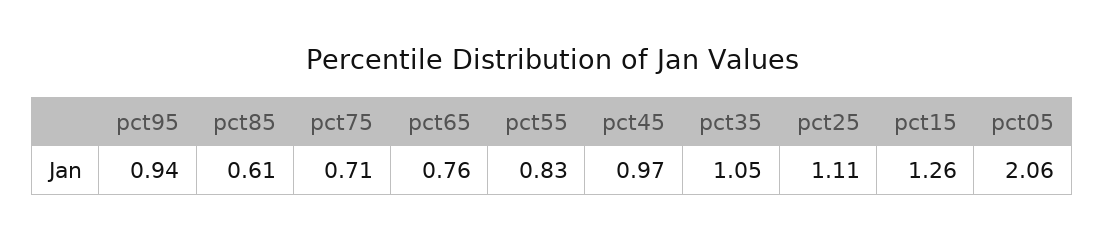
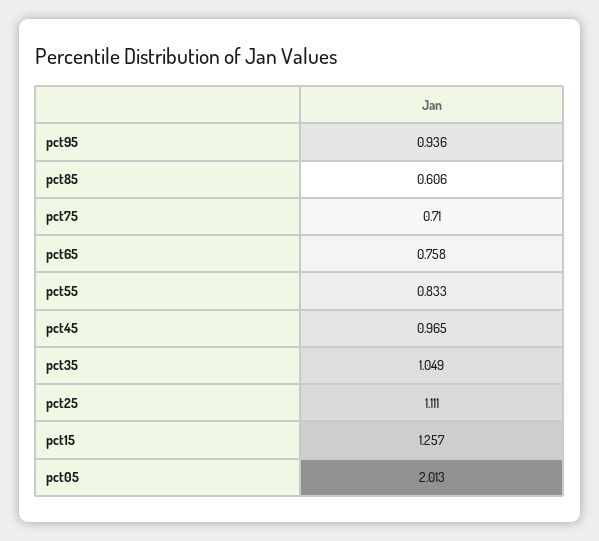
pct05: 2.06 -> 2.013

